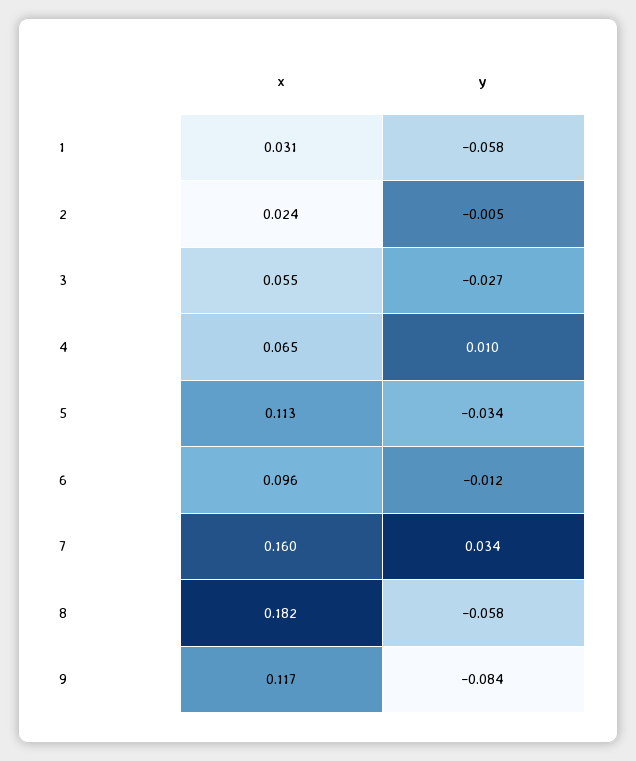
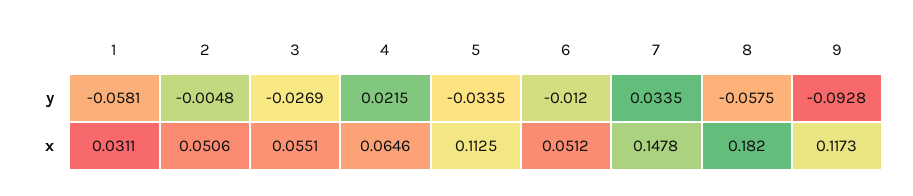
x, 2: 0.024 -> 0.0506
y, 4: 0.01 -> 0.0215
x, 6: 0.096 -> 0.0512
x, 7: 0.16 -> 0.1478
y, 9: -0.084 -> -0.0928

